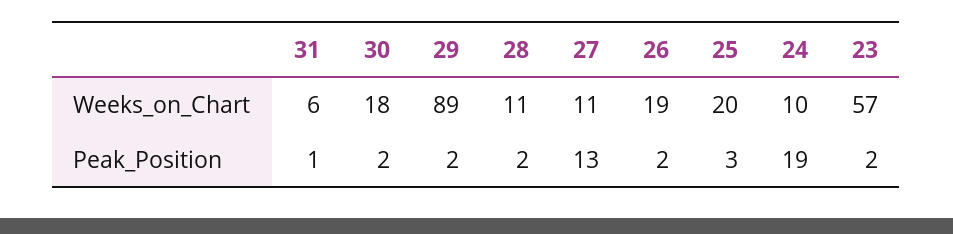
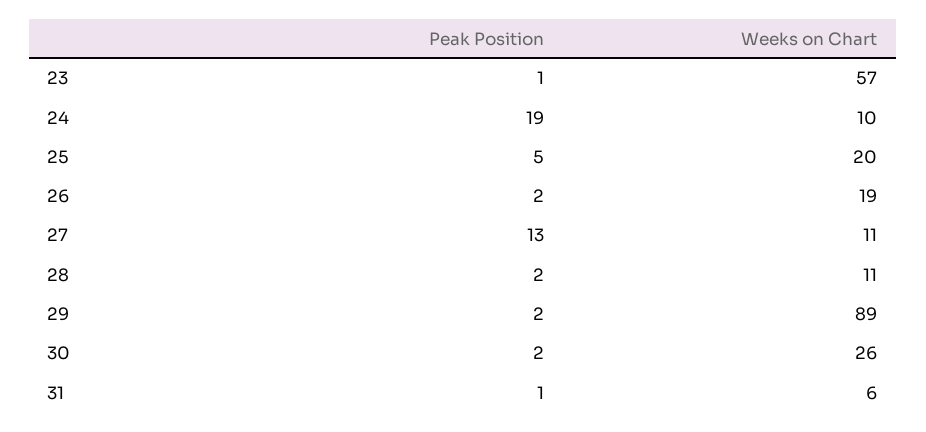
30, Weeks_on_Chart: 18 -> 26
25, Peak_Position: 3 -> 5
23, Peak_Position: 2 -> 1

